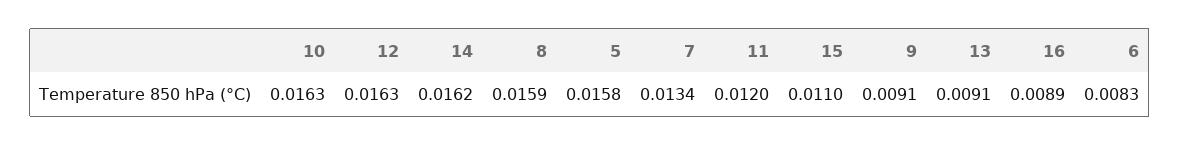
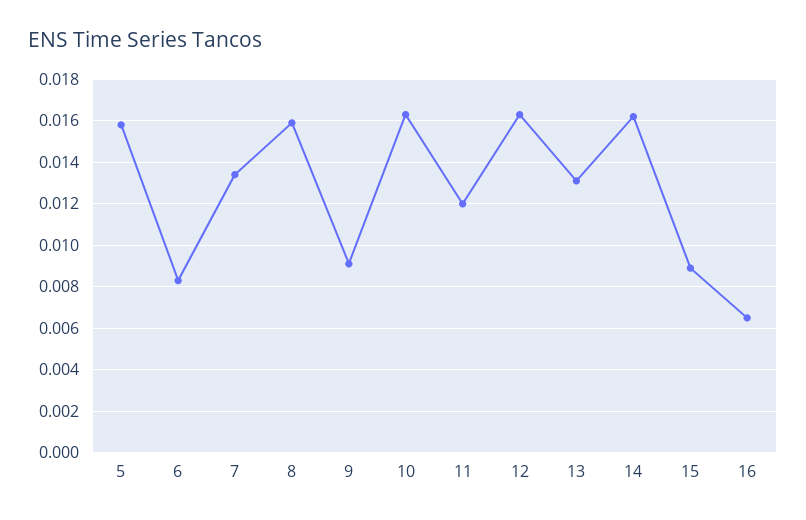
15: 0.011 -> 0.009
13: 0.0091 -> 0.013
16: 0.0089 -> 0.0065

